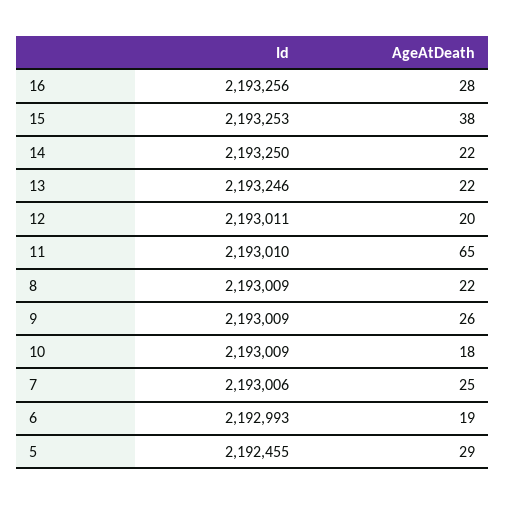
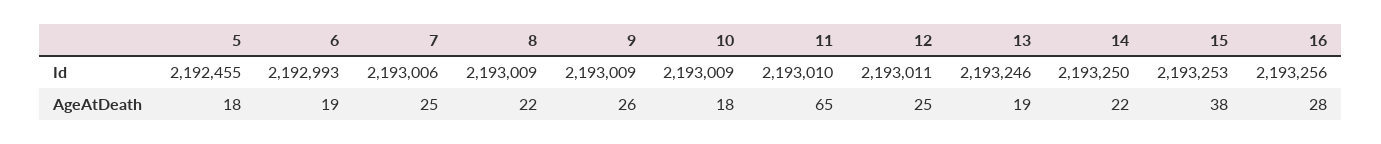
AgeAtDeath, 13: 22 -> 19
AgeAtDeath, 12: 20 -> 25
AgeAtDeath, 5: 29 -> 18

